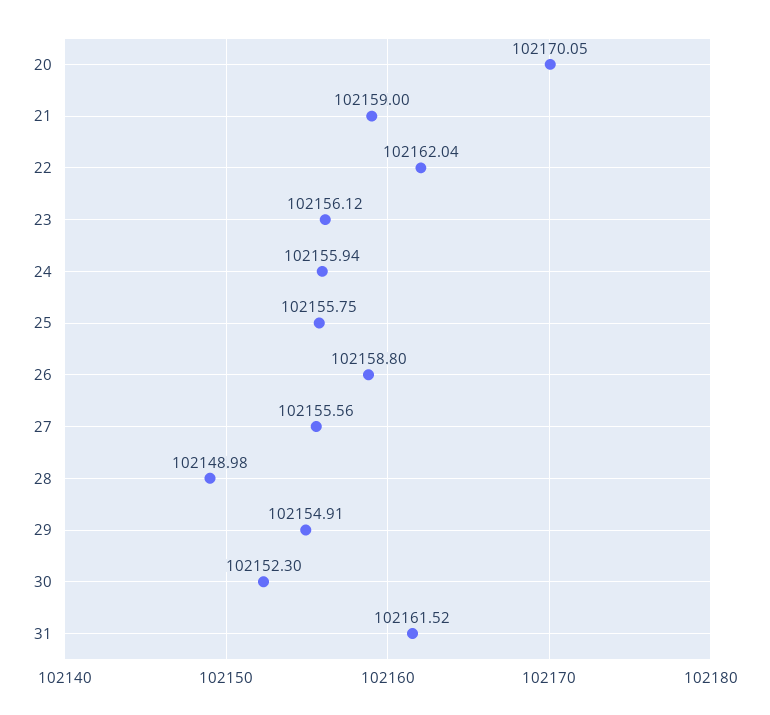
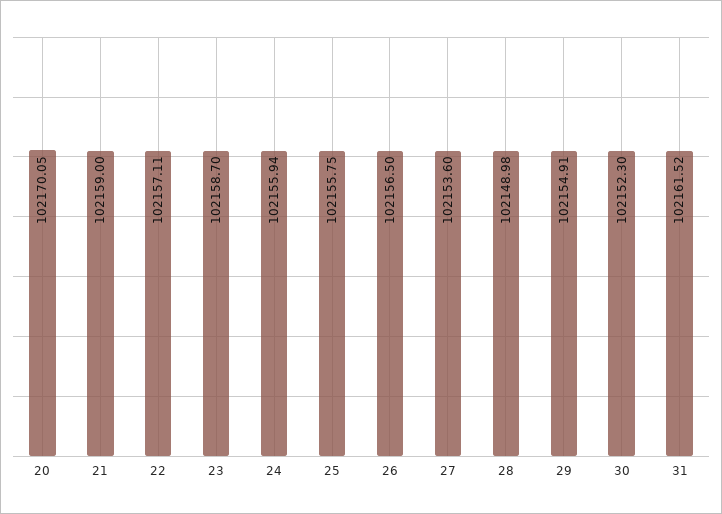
22: 102162.04 -> 102157.11
23: 102156.12 -> 102158.7
26: 102158.8 -> 102156.5
27: 102155.56 -> 102153.6

